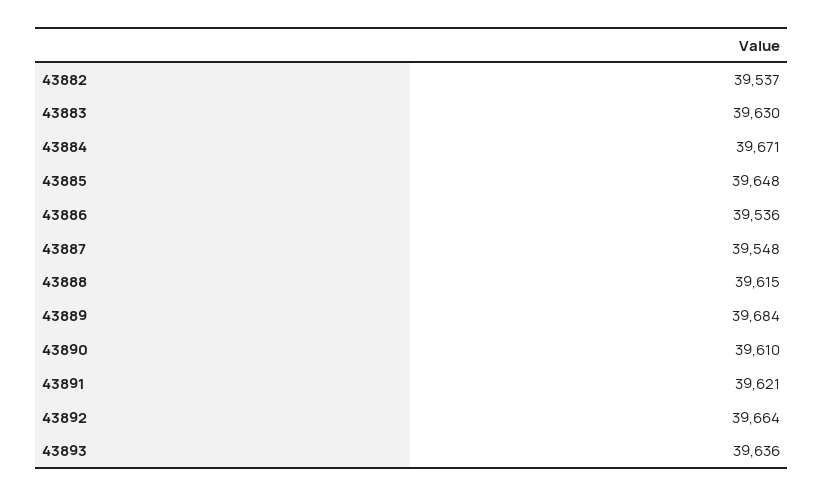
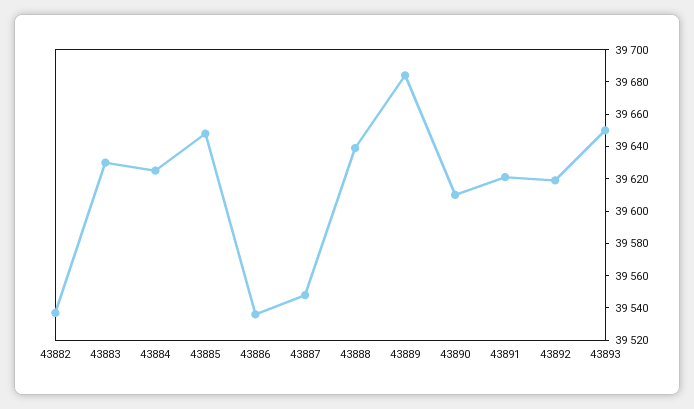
43884: 39671 -> 39625
43888: 39615 -> 39640
43892: 39664 -> 39620
43893: 39636 -> 39650

